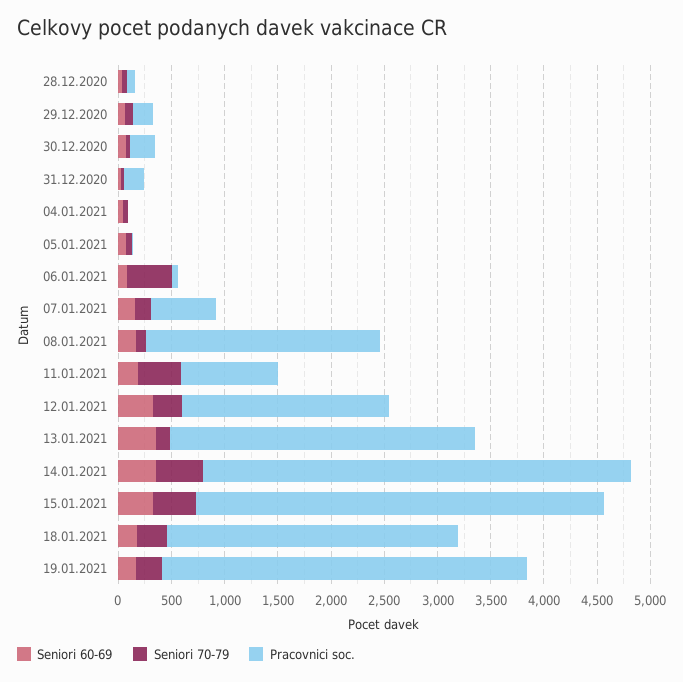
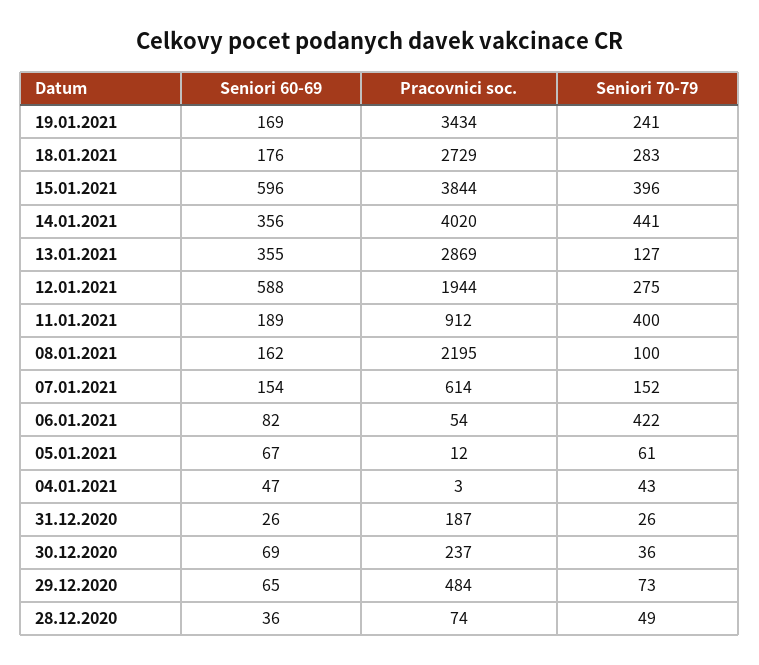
Pracovnici soc., 29.12.2020: 200 -> 484
Seniori 60-69, 12.01.2021: 300 -> 588
Seniori 60-69, 15.01.2021: 300 -> 596

